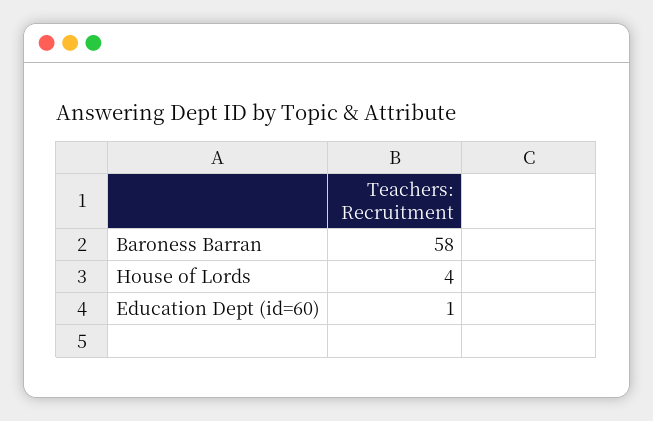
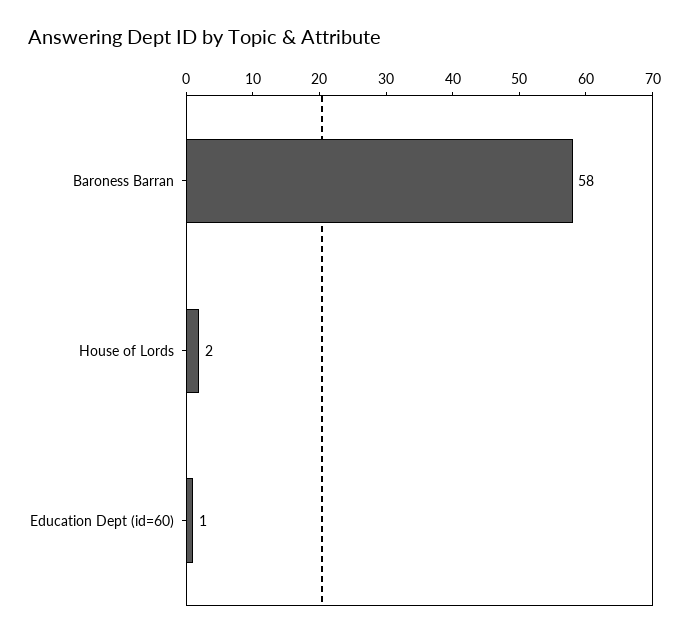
House of Lords: 4 -> 2

